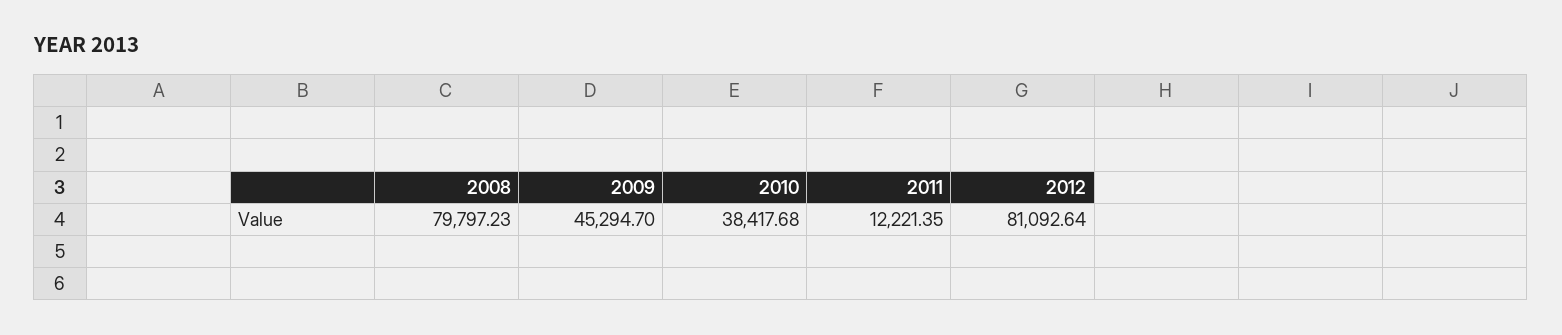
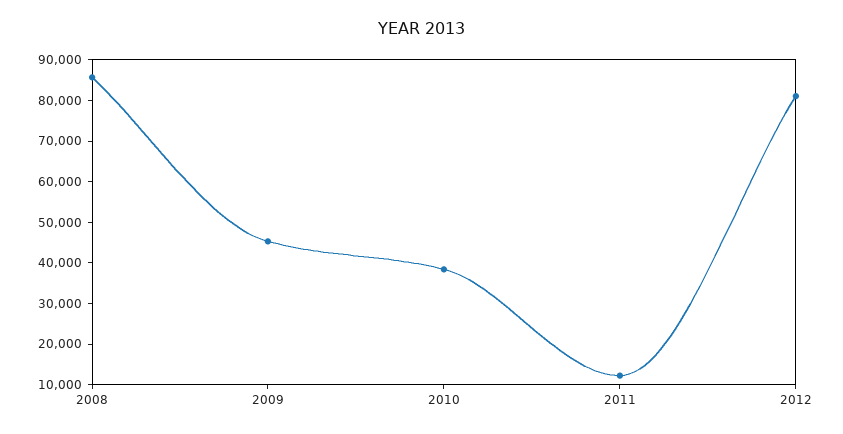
2008: 79797.23 -> 86000

